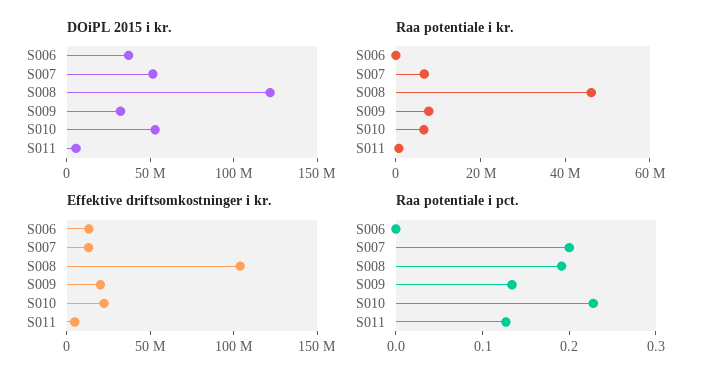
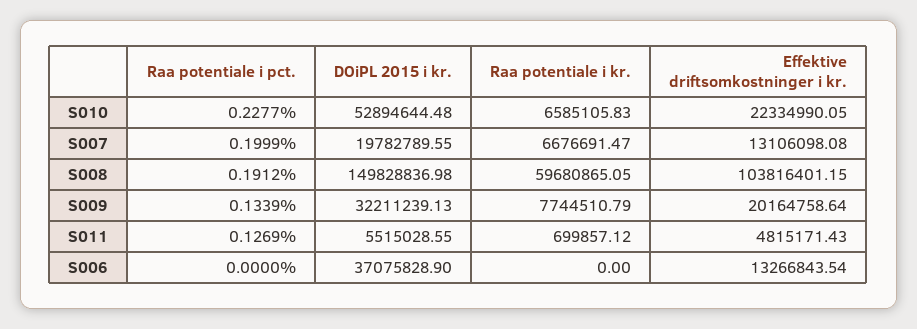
DOiPL 2015 i kr., S007: 50000000 -> 19782789.55
DOiPL 2015 i kr., S008: 120000000 -> 149828836.98
Raa potentiale i kr., S008: 45000000 -> 59680865.05

